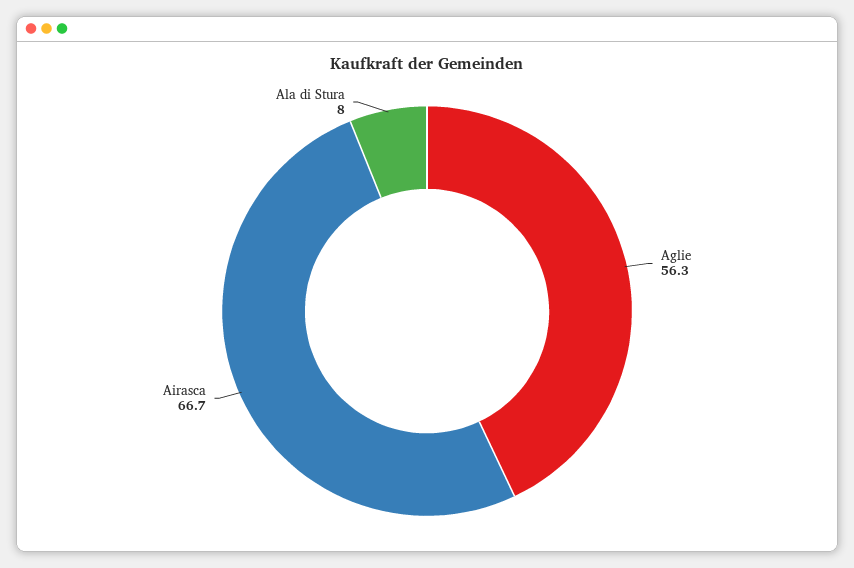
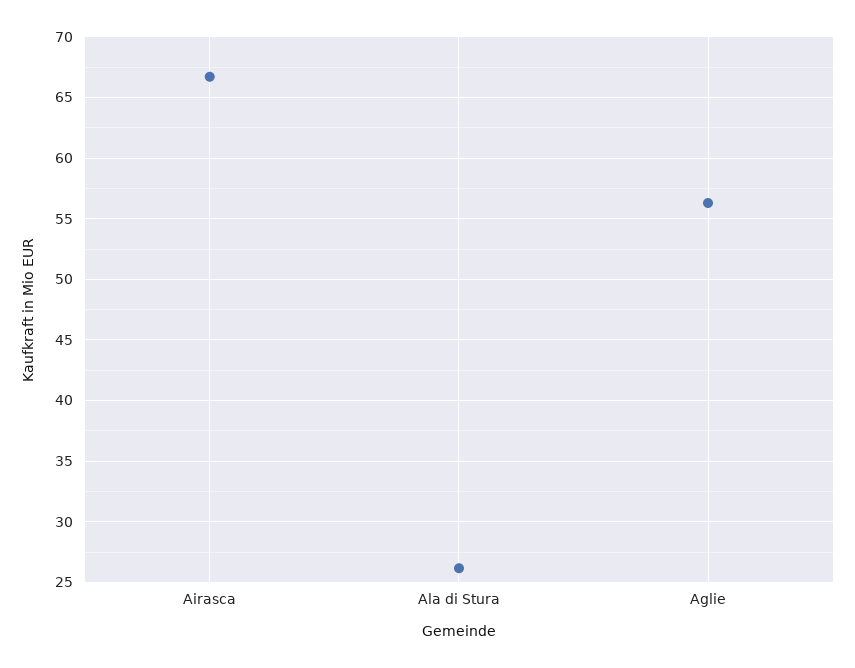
Ala di Stura: 8 -> 26

